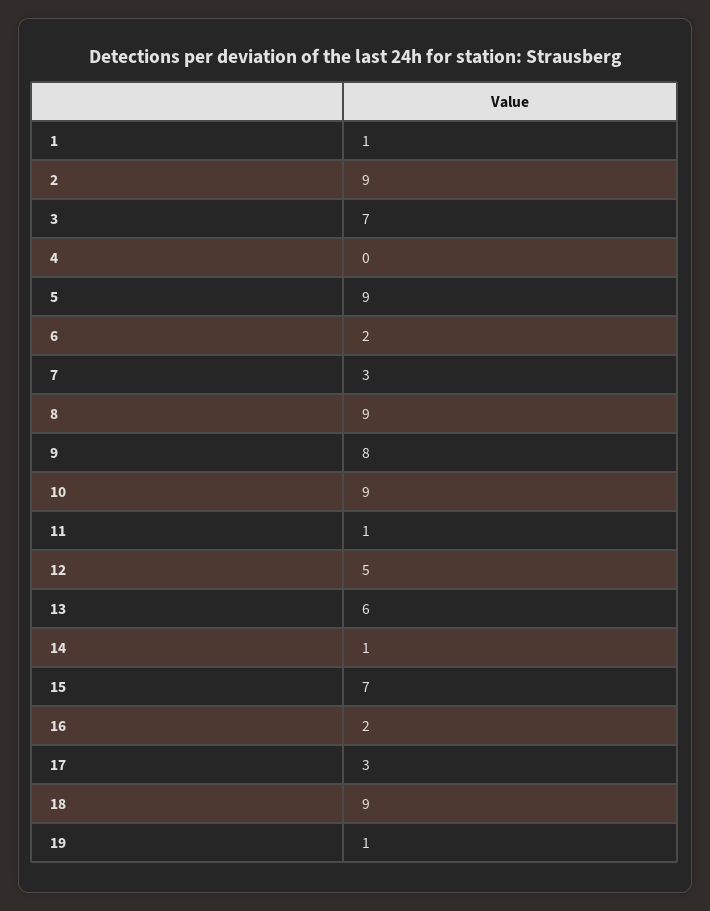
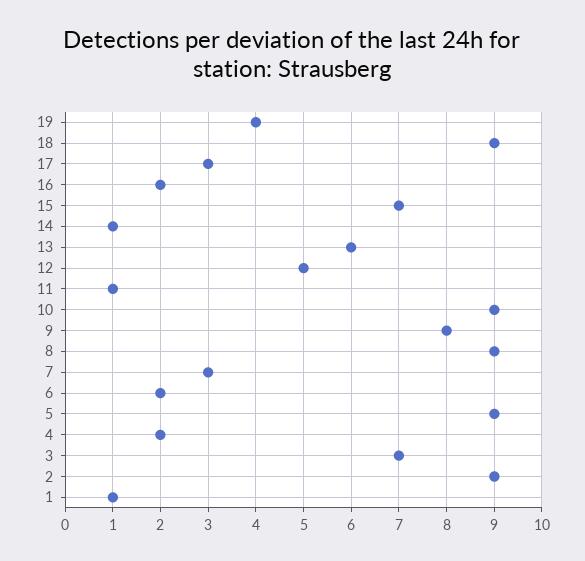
4: 0 -> 2
19: 1 -> 4

